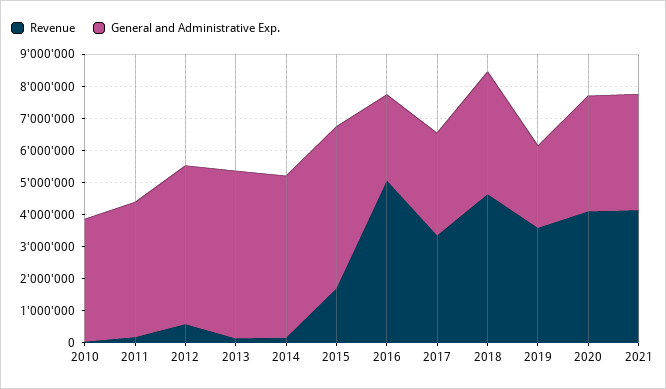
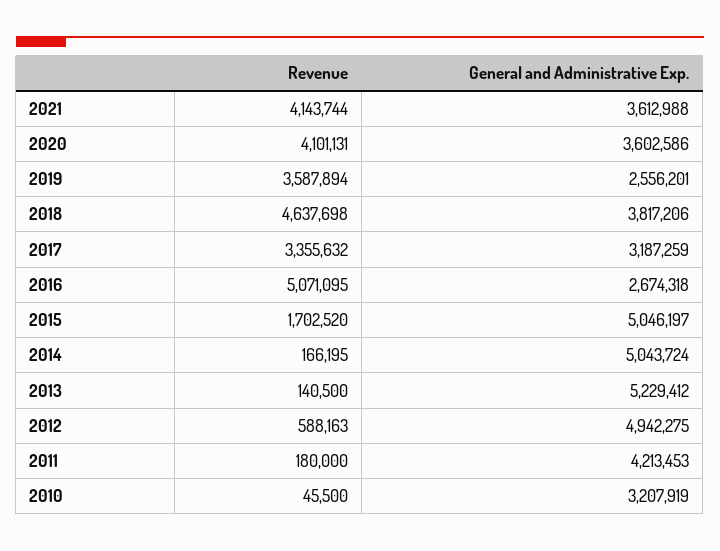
General and Administrative Exp., 2010: 3750000 -> 3207919

